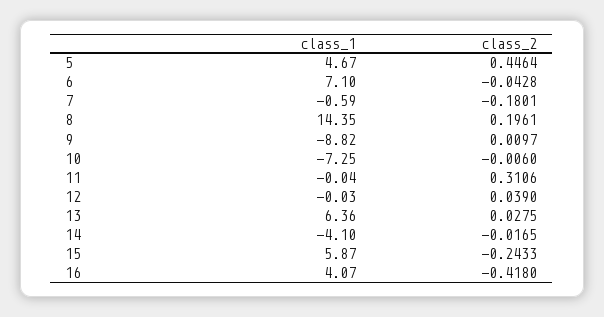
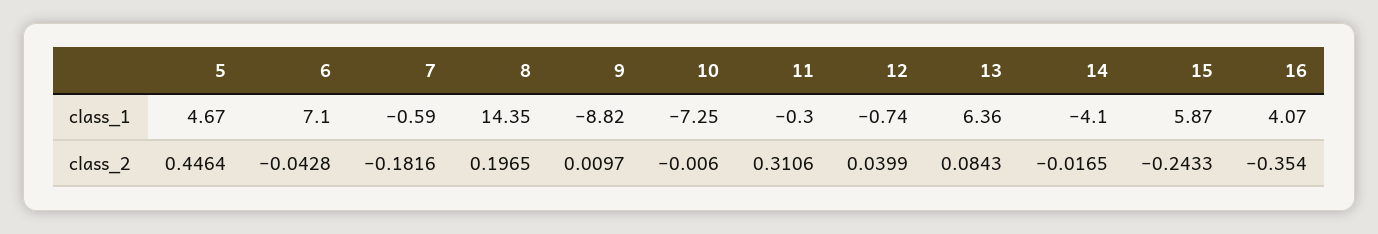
class_2, 7: -0.1801 -> -0.1816
class_2, 8: 0.1961 -> 0.1965
class_1, 11: -0.04 -> -0.3
class_1, 12: -0.03 -> -0.74
class_2, 12: 0.039 -> 0.0399
class_2, 13: 0.0275 -> 0.0843
class_2, 16: -0.418 -> -0.354

